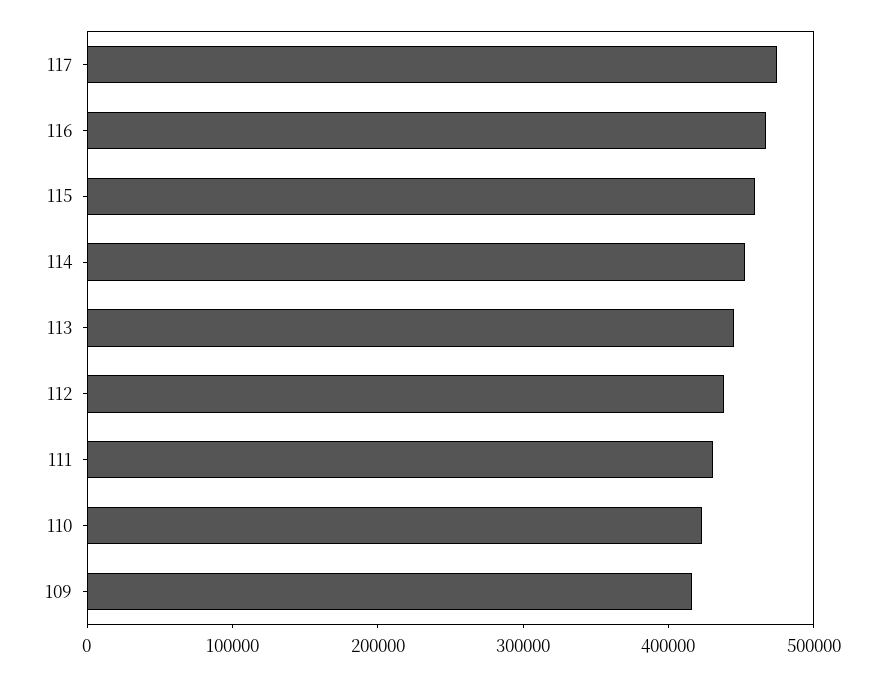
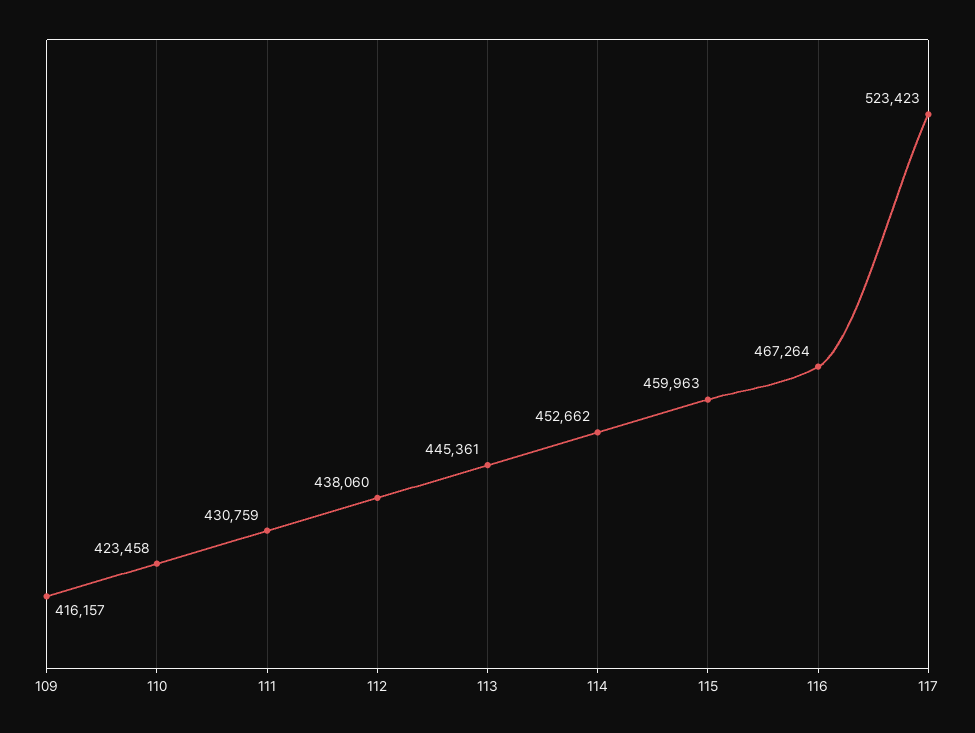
117: 480000 -> 523423

